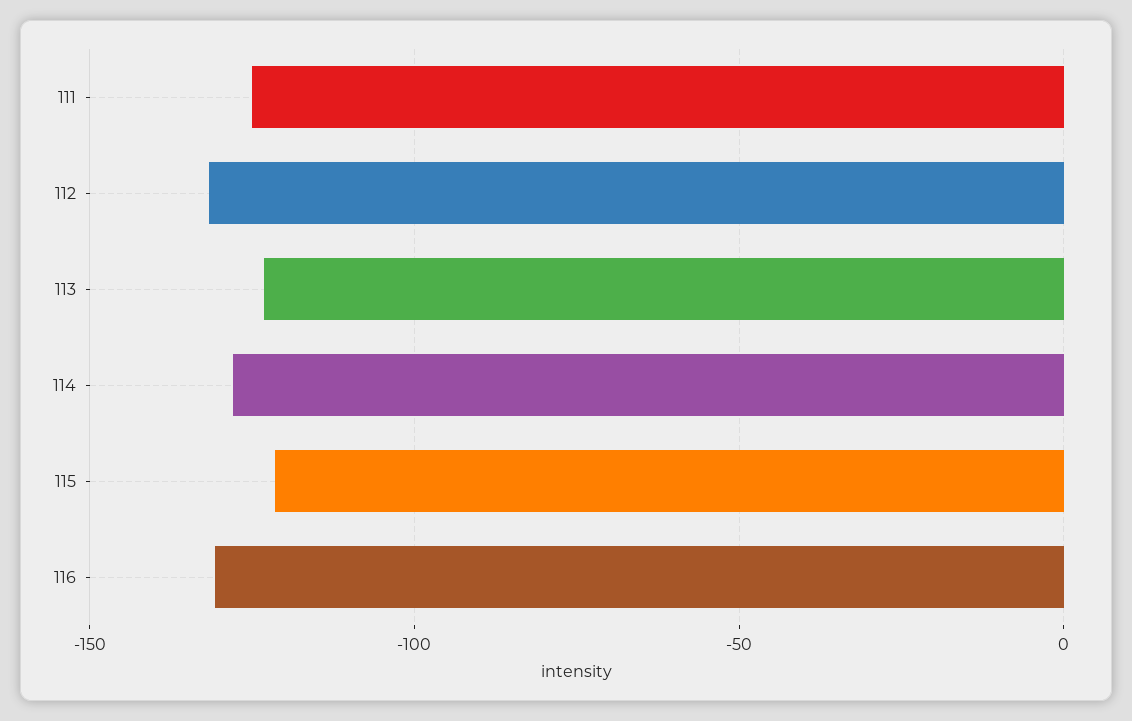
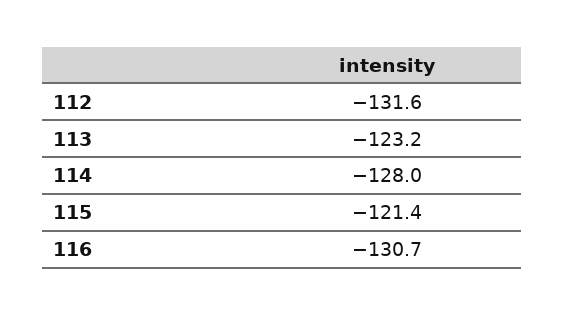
111: -125 -> none

